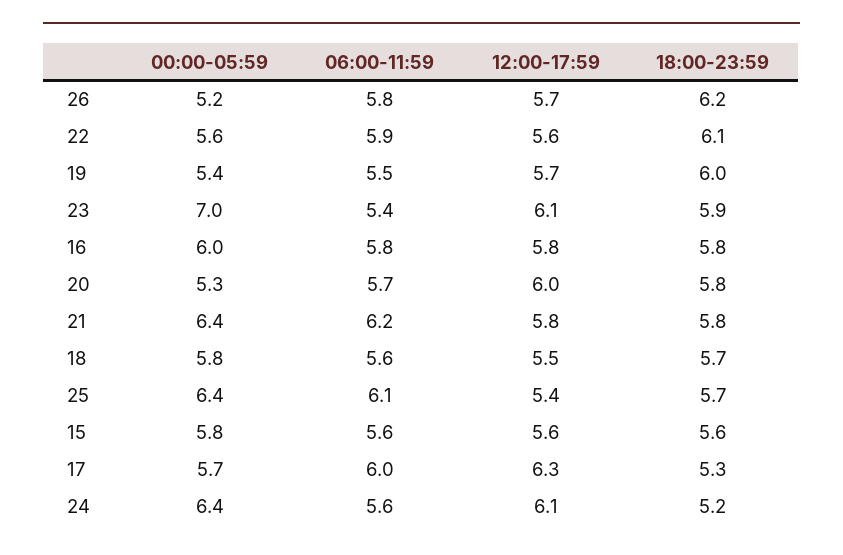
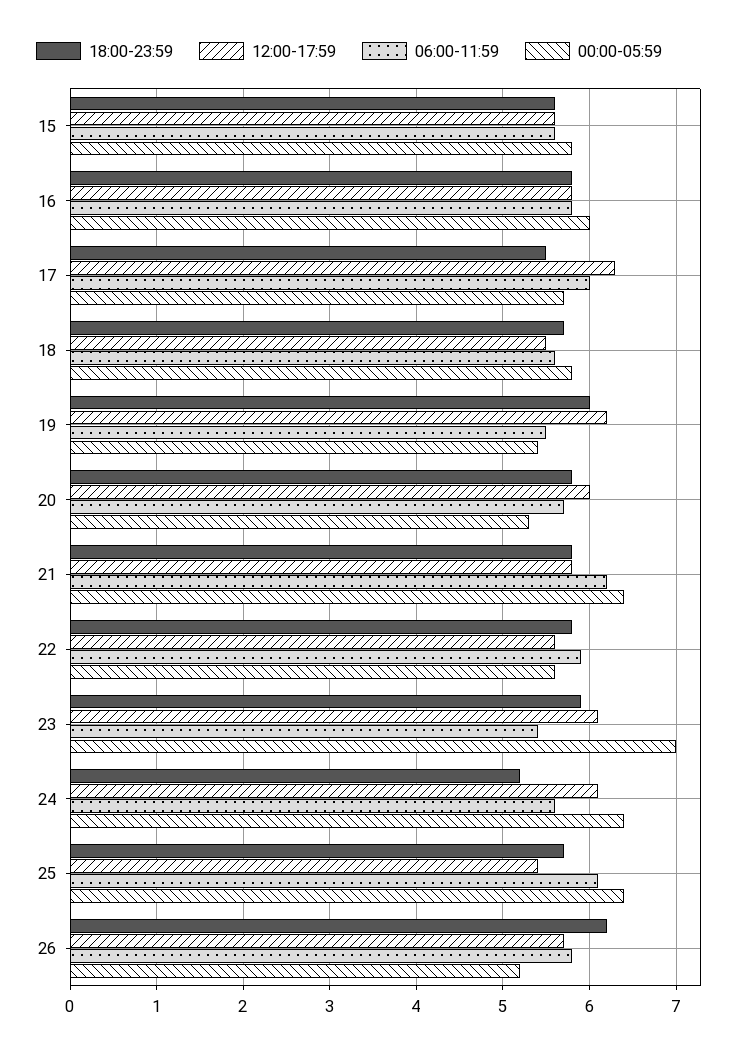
18:00-23:59, 22: 6.1 -> 5.8
12:00-17:59, 19: 5.7 -> 6.2
18:00-23:59, 17: 5.3 -> 5.5

